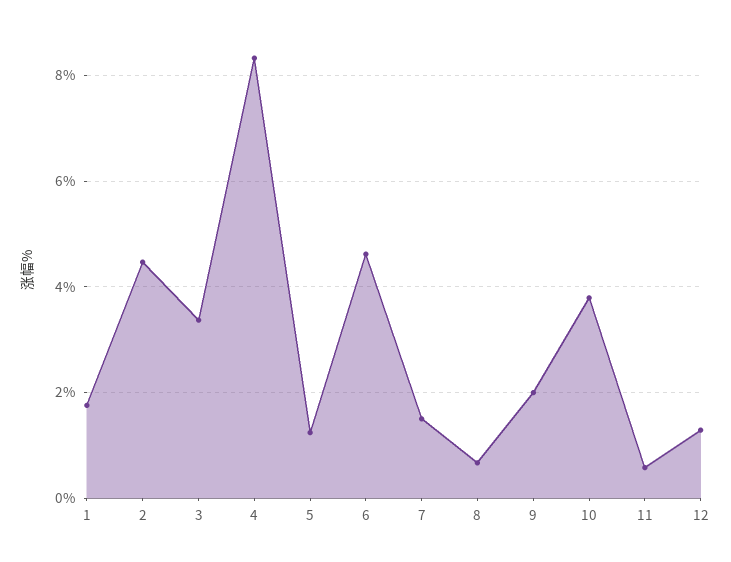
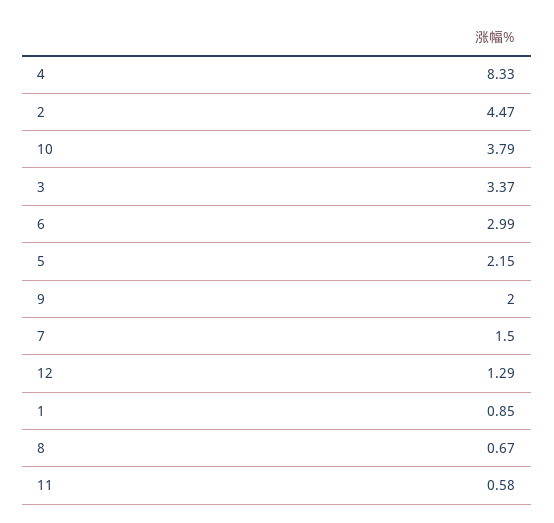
1: 1.8 -> 0.85
5: 1.2 -> 2.15
6: 4.6 -> 2.99

